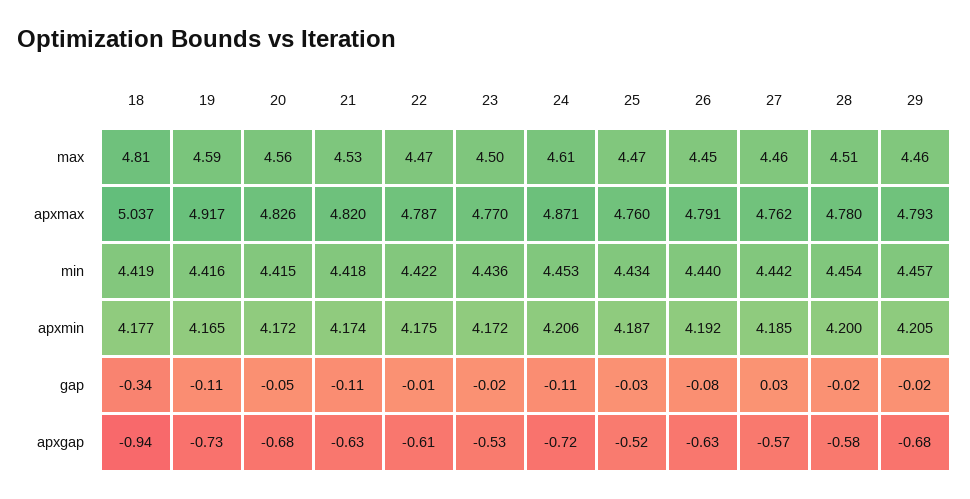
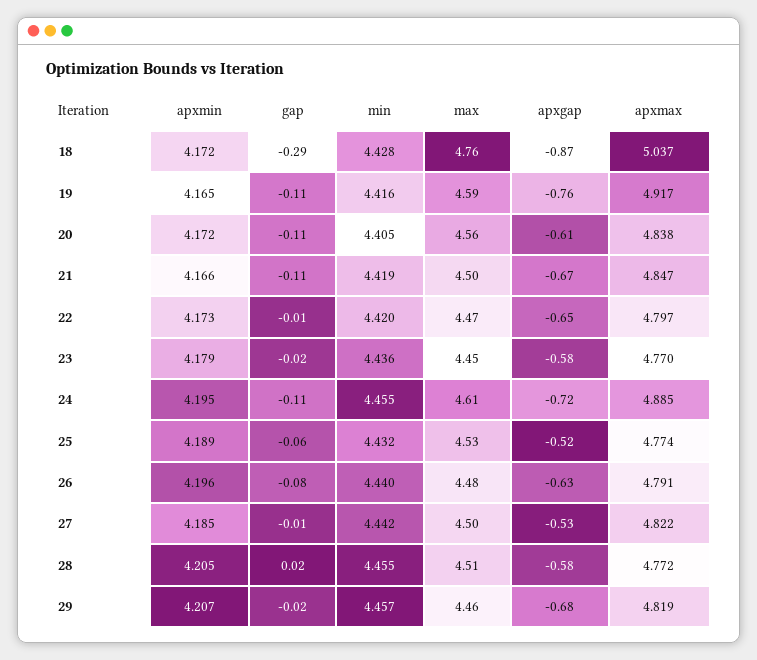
18, max: 4.81 -> 4.76
21, max: 4.53 -> 4.5
23, max: 4.5 -> 4.45
25, max: 4.47 -> 4.53
26, max: 4.45 -> 4.48
27, max: 4.46 -> 4.5
20, apxmax: 4.826 -> 4.838
21, apxmax: 4.82 -> 4.847
22, apxmax: 4.787 -> 4.797
24, apxmax: 4.871 -> 4.885
25, apxmax: 4.76 -> 4.774
27, apxmax: 4.762 -> 4.822
28, apxmax: 4.78 -> 4.772
29, apxmax: 4.793 -> 4.819
18, min: 4.419 -> 4.428
20, min: 4.415 -> 4.405
21, min: 4.418 -> 4.419
22, min: 4.422 -> 4.42
24, min: 4.453 -> 4.455
25, min: 4.434 -> 4.432
28, min: 4.454 -> 4.455
18, apxmin: 4.177 -> 4.172
21, apxmin: 4.174 -> 4.166
22, apxmin: 4.175 -> 4.173
23, apxmin: 4.172 -> 4.179
24, apxmin: 4.206 -> 4.195
25, apxmin: 4.187 -> 4.189
26, apxmin: 4.192 -> 4.196
28, apxmin: 4.2 -> 4.205
29, apxmin: 4.205 -> 4.207
18, gap: -0.34 -> -0.29
20, gap: -0.05 -> -0.11
25, gap: -0.03 -> -0.06
27, gap: 0.03 -> -0.01
28, gap: -0.02 -> 0.02
18, apxgap: -0.94 -> -0.87
19, apxgap: -0.73 -> -0.76
20, apxgap: -0.68 -> -0.61
21, apxgap: -0.63 -> -0.67
22, apxgap: -0.61 -> -0.65
23, apxgap: -0.53 -> -0.58
27, apxgap: -0.57 -> -0.53

